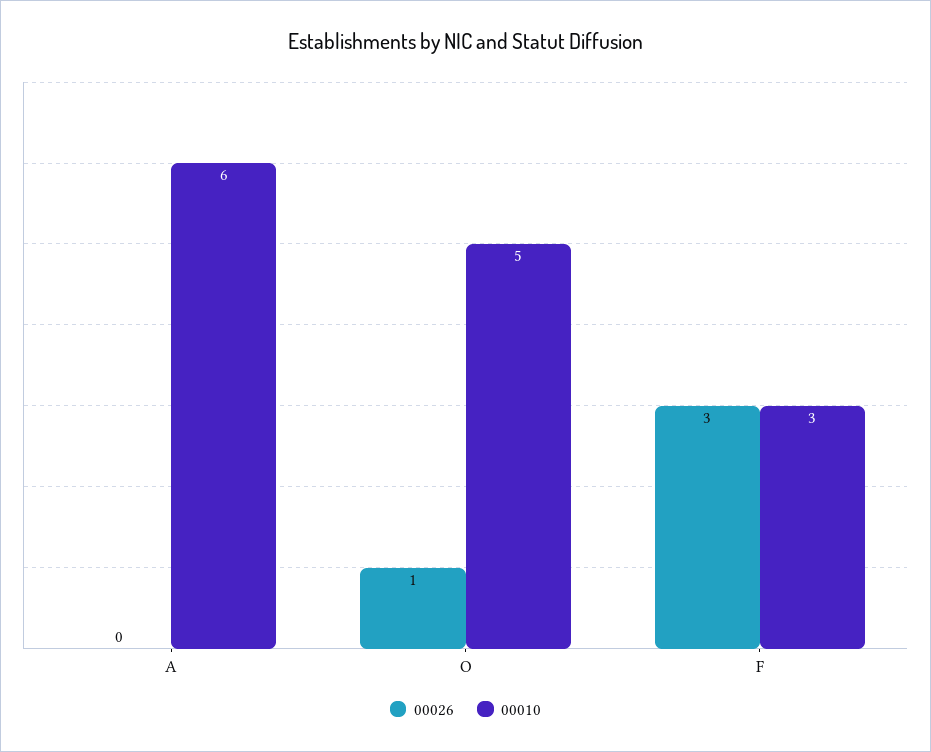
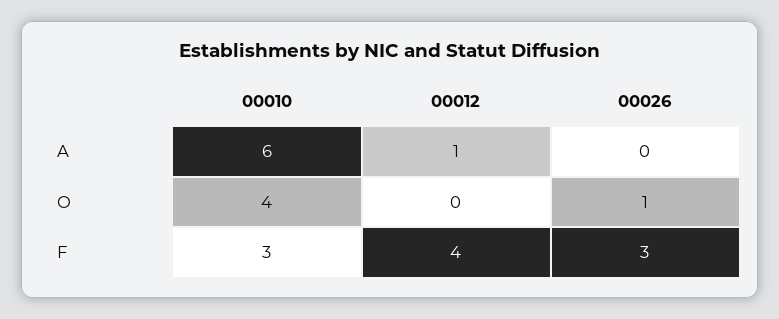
00010, O: 5 -> 4
00012, A: none -> 1
00012, O: none -> 0
00012, F: none -> 4

